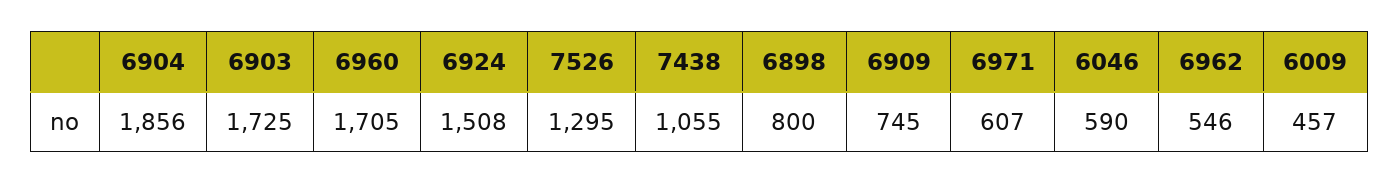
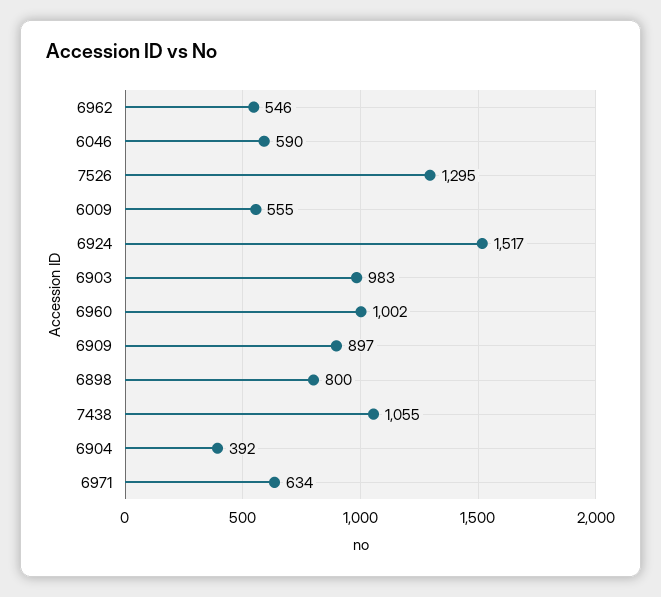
6904: 1856 -> 392
6903: 1725 -> 983
6960: 1705 -> 1002
6924: 1508 -> 1517
6909: 745 -> 897
6971: 607 -> 634
6009: 457 -> 555

